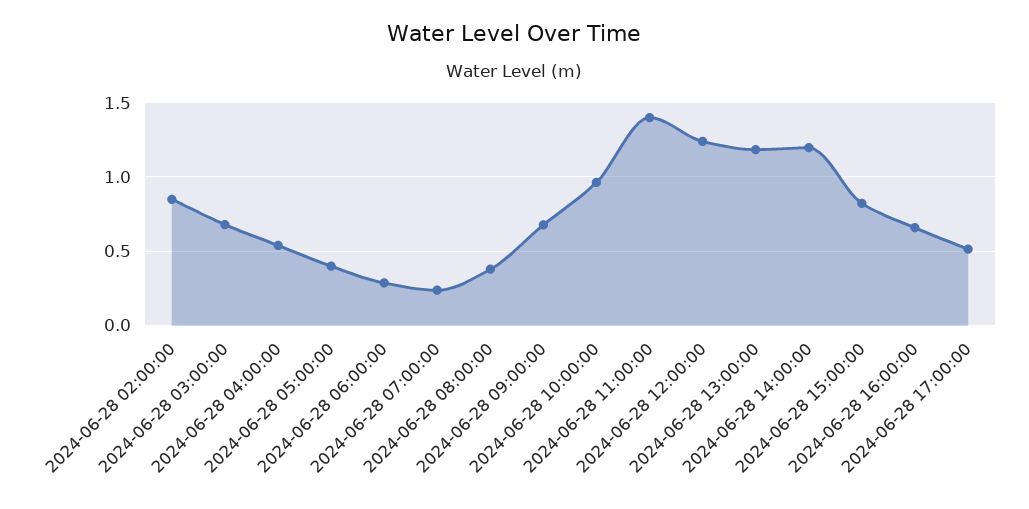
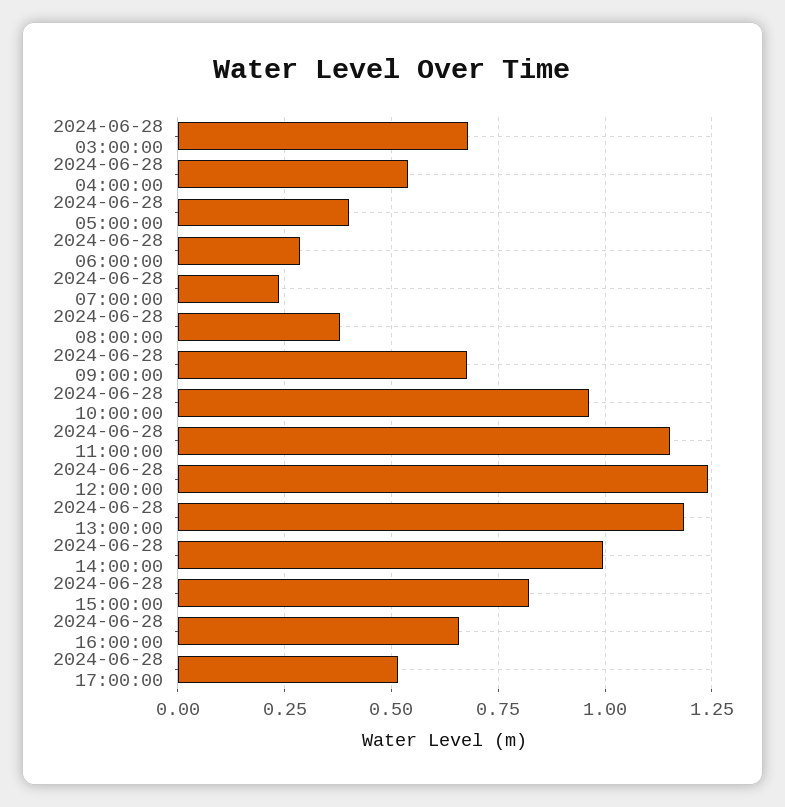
2024-06-28 02:00:00: 0.85 -> none
2024-06-28 11:00:00: 1.4 -> 1.15
2024-06-28 14:00:00: 1.2 -> 1

